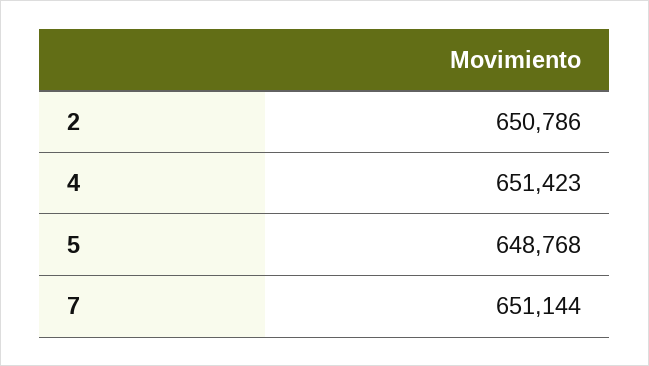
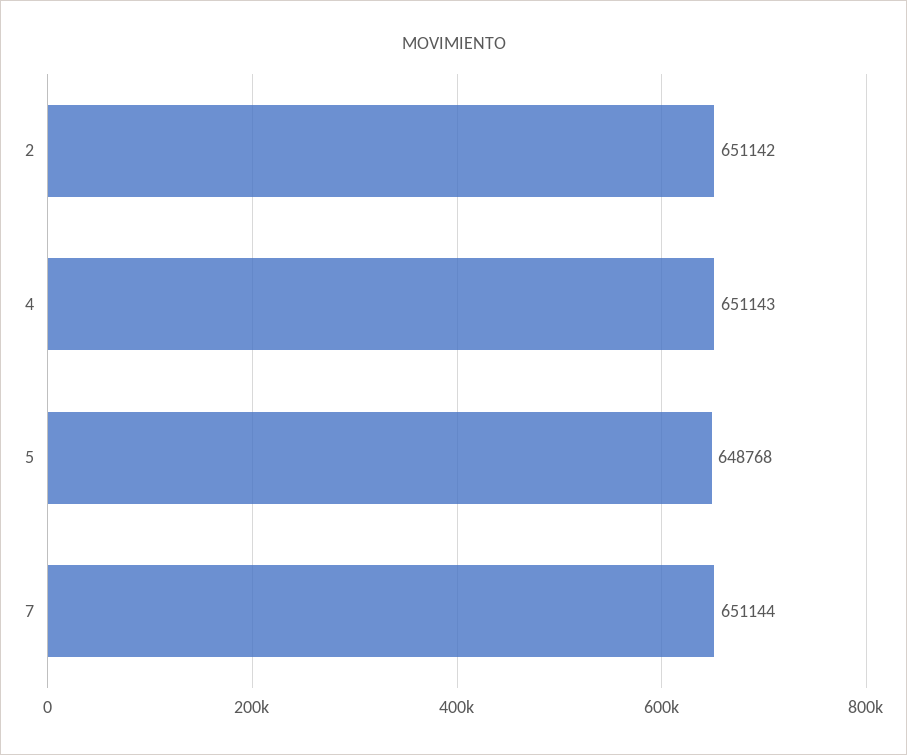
2: 650786 -> 651142
4: 651423 -> 651143

